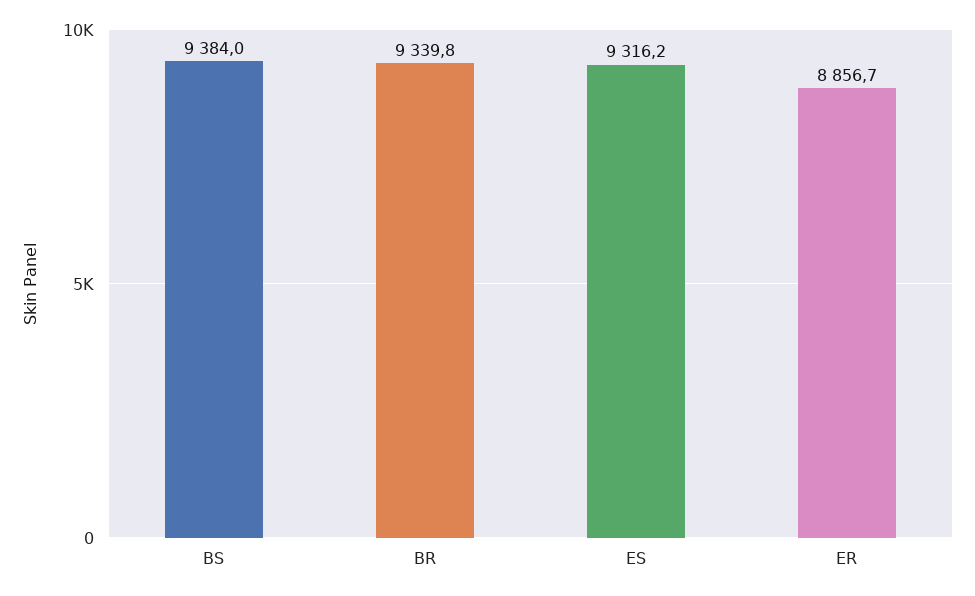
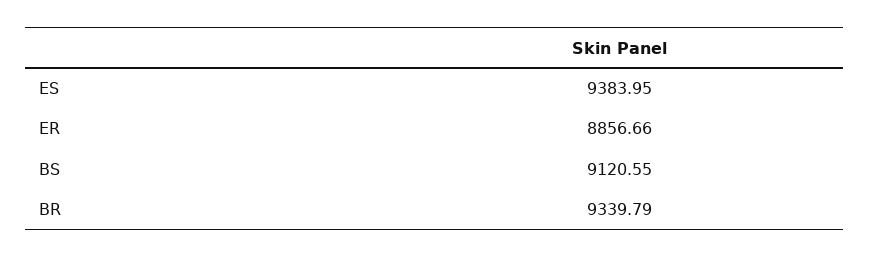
BS: 9384 -> 9120.55
ES: 9316.2 -> 9383.95

